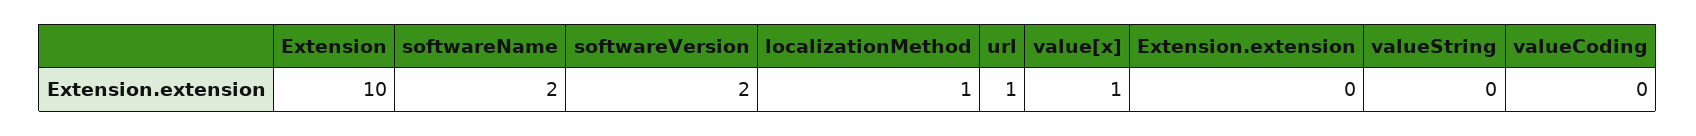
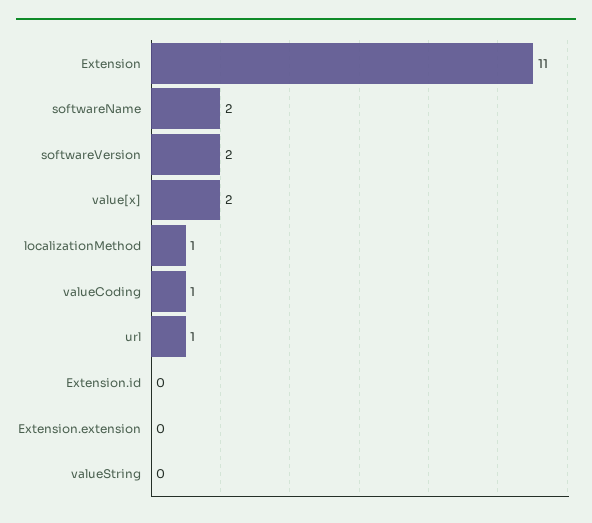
Extension: 10 -> 11
value[x]: 1 -> 2
valueCoding: 0 -> 1
Extension.id: none -> 0

